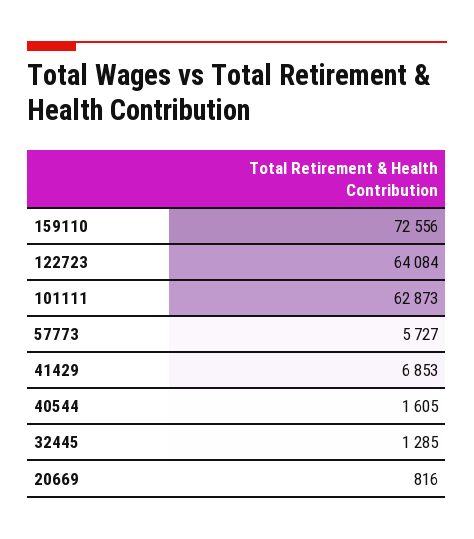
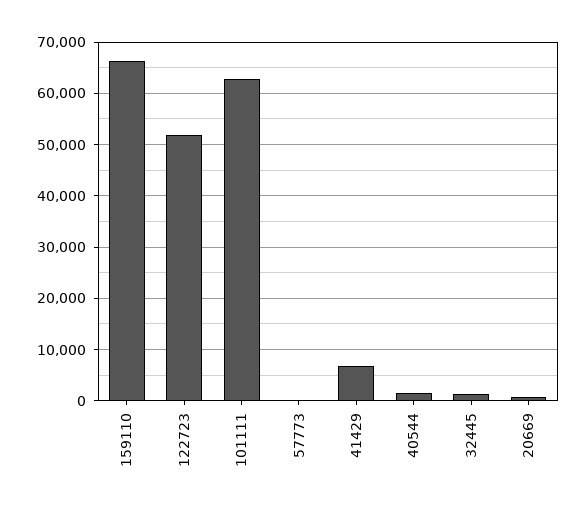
159110: 72556 -> 66000
122723: 64084 -> 52000
57773: 5727 -> 0

